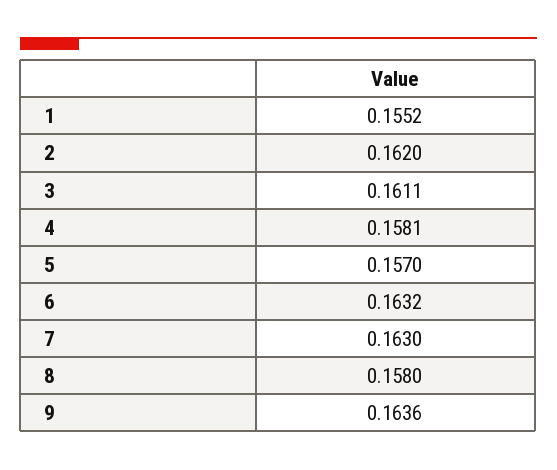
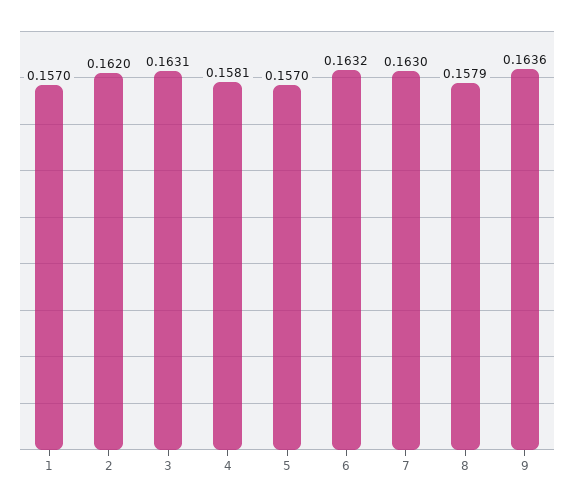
1: 0.1552 -> 0.157
3: 0.1611 -> 0.1631
8: 0.158 -> 0.1579

